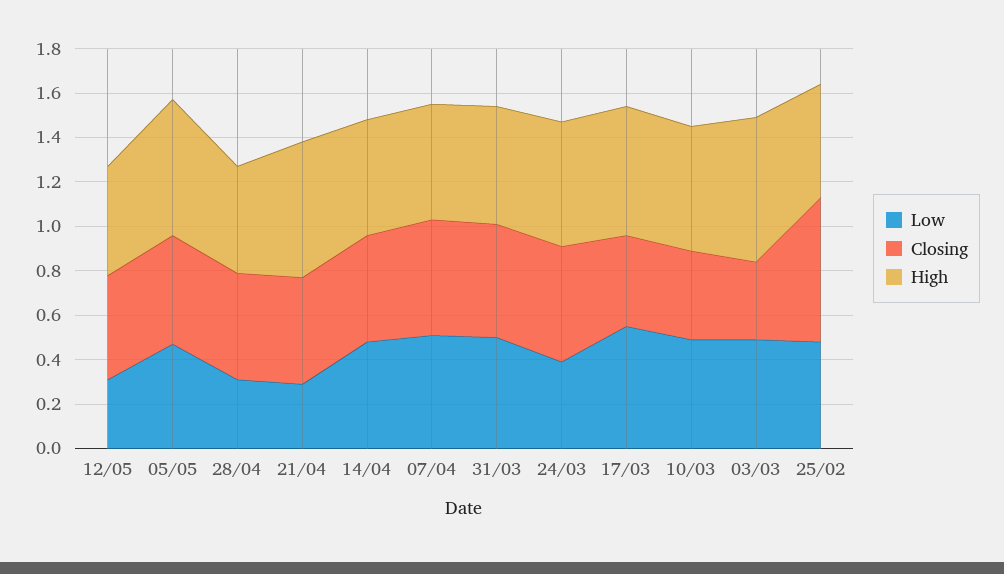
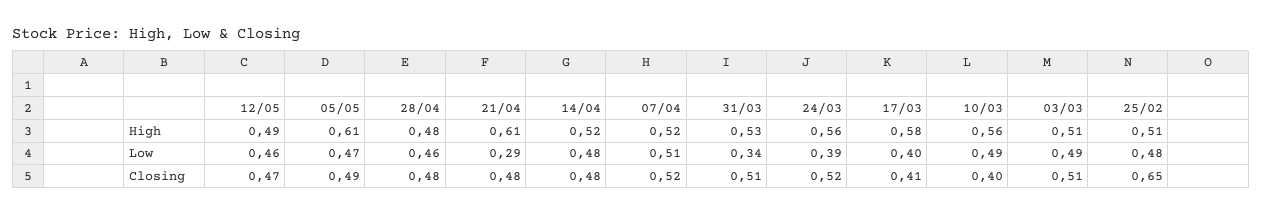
Low, 12/05: 0.3 -> 0.46
Low, 28/04: 0.3 -> 0.46
Low, 31/03: 0.5 -> 0.34
Low, 17/03: 0.55 -> 0.4
Closing, 03/03: 0.35 -> 0.51
High, 03/03: 0.65 -> 0.51

